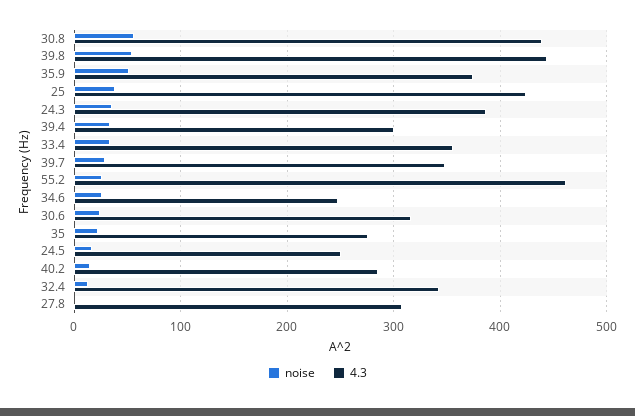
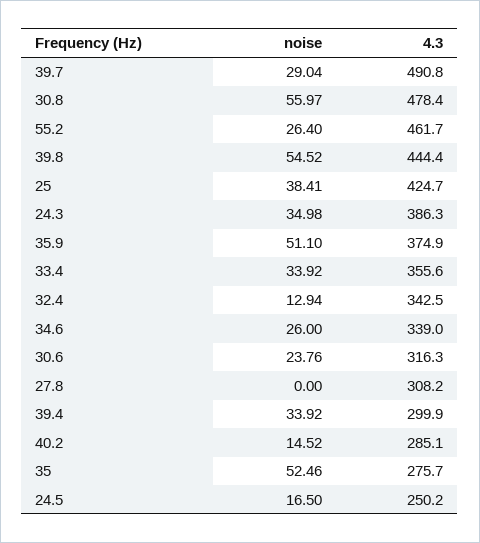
4.3, 30.8: 440 -> 478.4
4.3, 39.7: 350 -> 490.8
4.3, 34.6: 250 -> 339
noise, 35: 20 -> 52.46

